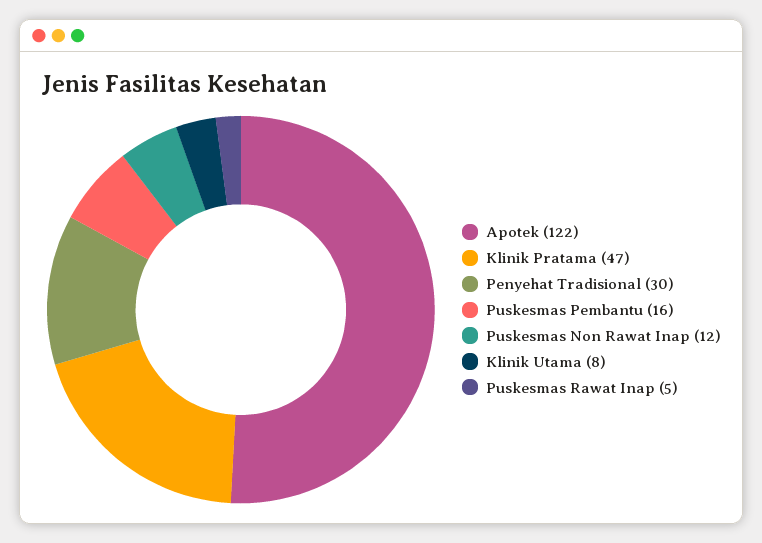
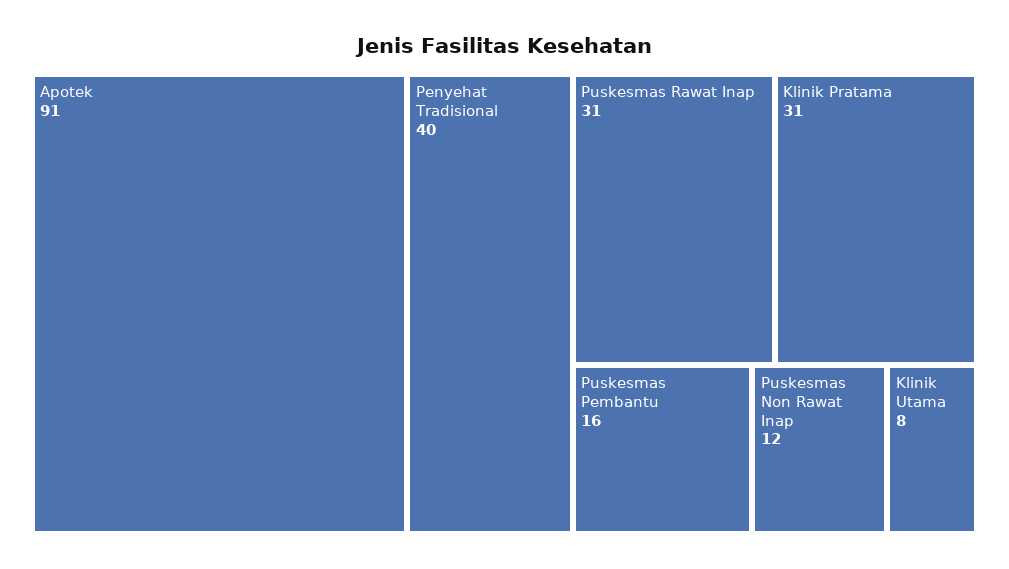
Apotek: 122 -> 91
Klinik Pratama: 47 -> 31
Penyehat Tradisional: 30 -> 40
Puskesmas Rawat Inap: 5 -> 31

